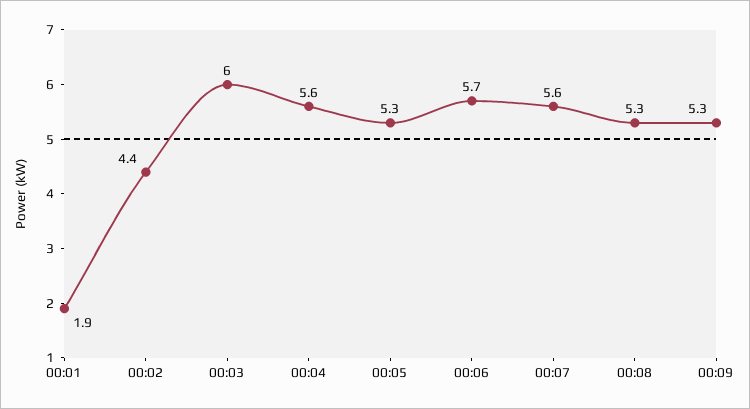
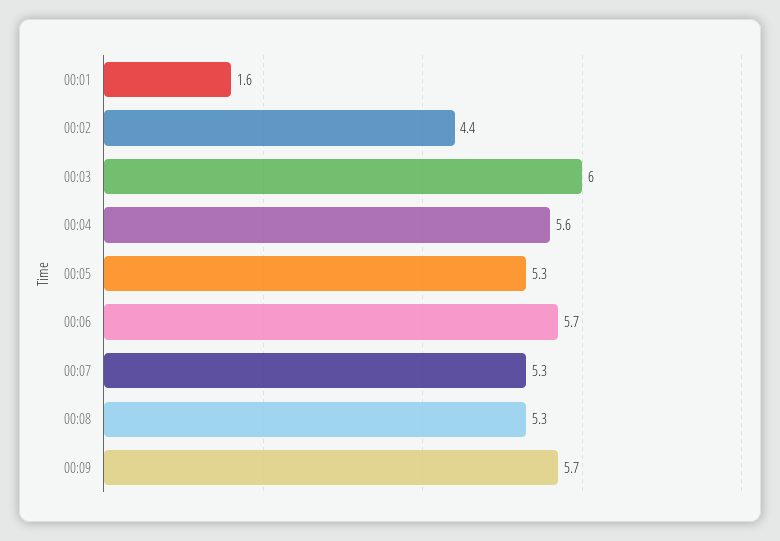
00:01: 1.9 -> 1.6
00:07: 5.6 -> 5.3
00:09: 5.3 -> 5.7

